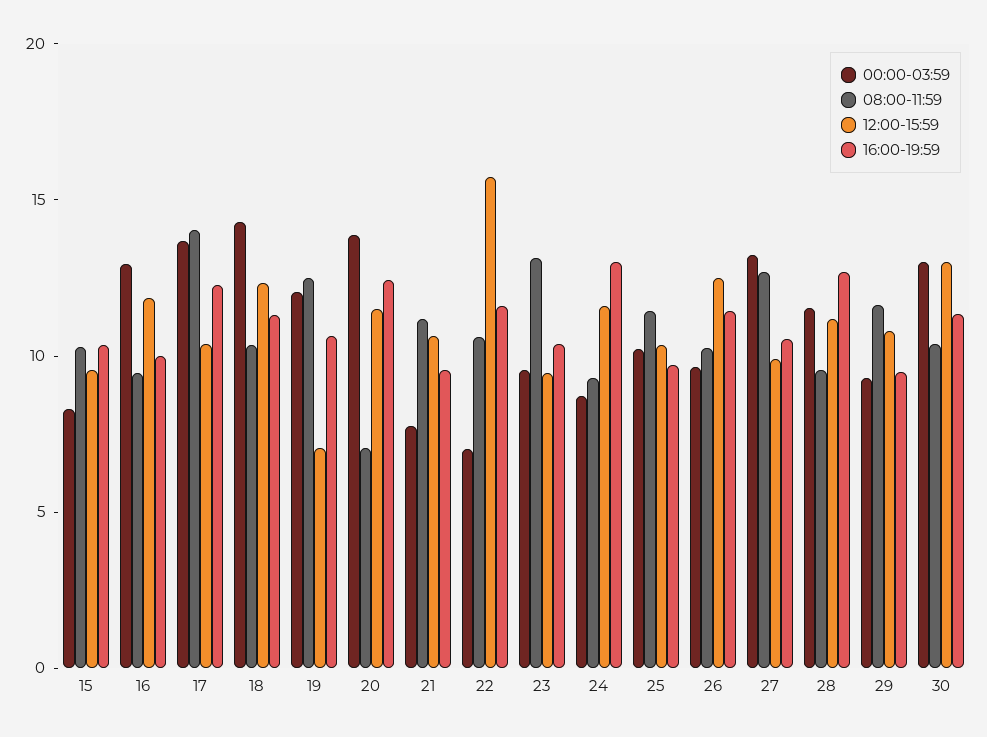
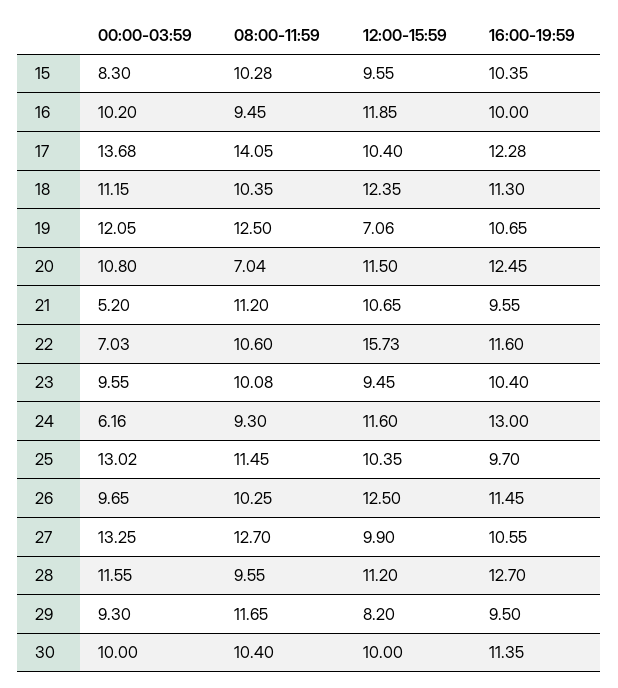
00:00-03:59, 16: 13 -> 10.2
00:00-03:59, 18: 14 -> 11.15
00:00-03:59, 20: 14 -> 10.8
00:00-03:59, 21: 8 -> 5.2
08:00-11:59, 23: 13 -> 10.08
00:00-03:59, 24: 9 -> 6.16
00:00-03:59, 25: 10 -> 13.02
12:00-15:59, 29: 11 -> 8.2
00:00-03:59, 30: 13 -> 10
12:00-15:59, 30: 13 -> 10

